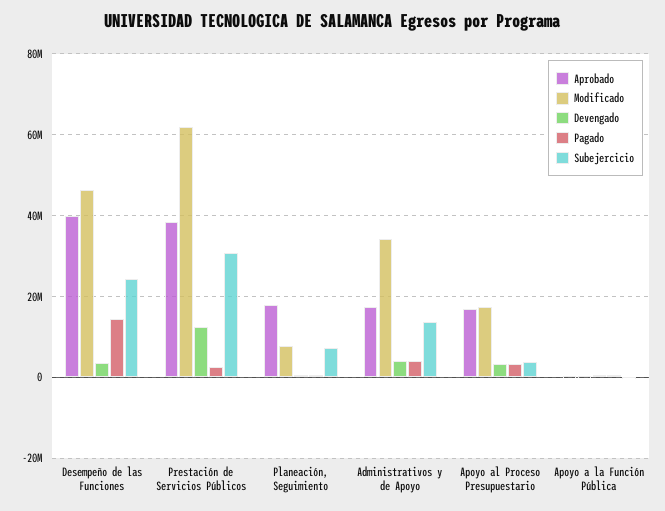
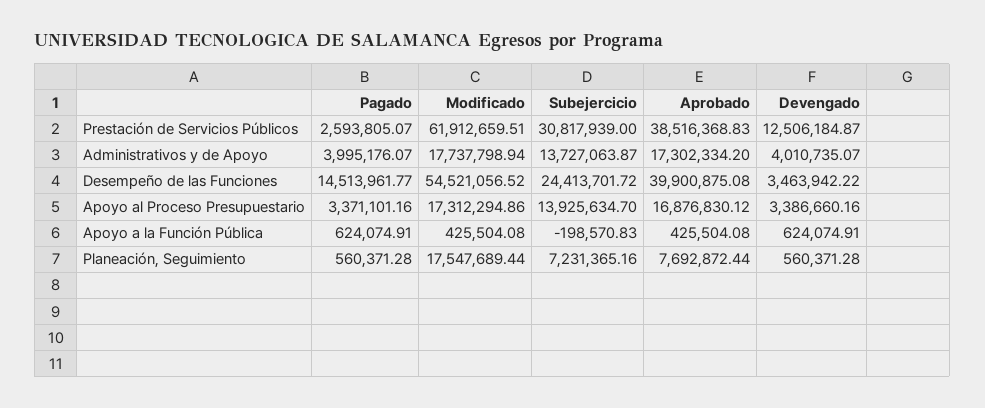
Modificado, Desempeño de las Funciones: 46000000 -> 54521056.52
Aprobado, Planeación, Seguimiento: 18000000 -> 7692872.44
Modificado, Planeación, Seguimiento: 8000000 -> 17547689.44
Modificado, Administrativos y de Apoyo: 34000000 -> 17737798.94
Subejercicio, Apoyo al Proceso Presupuestario: 4000000 -> 13925634.7

